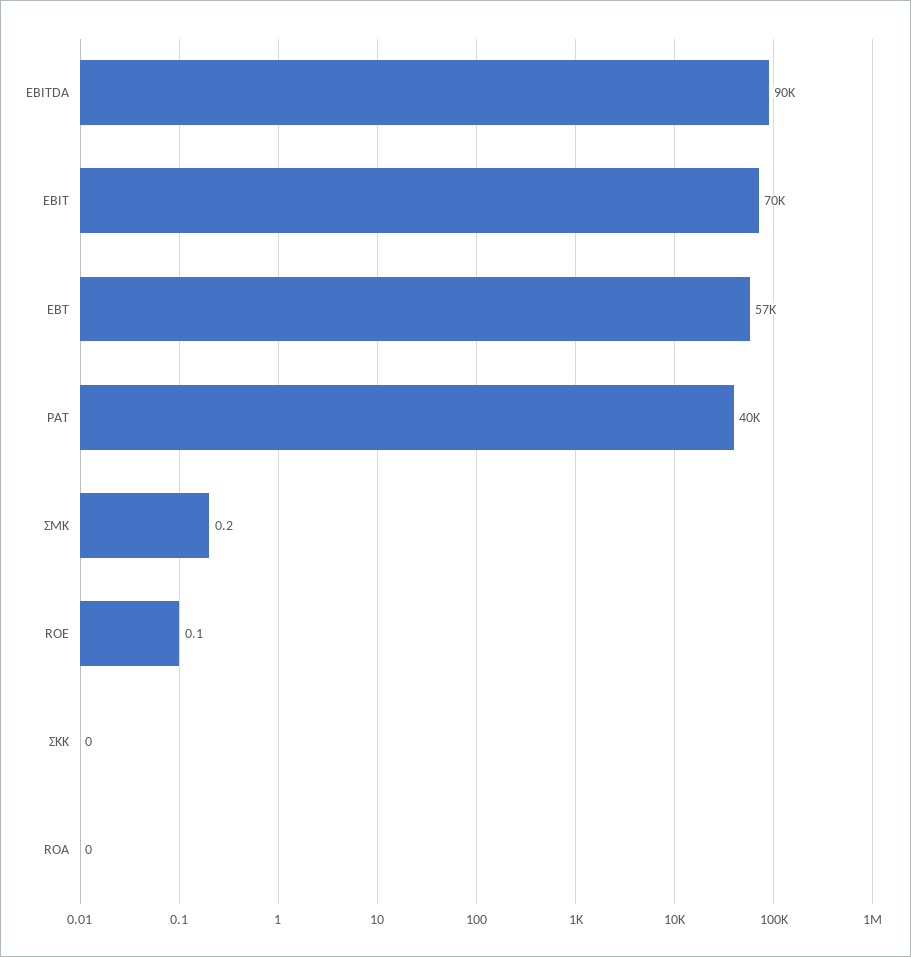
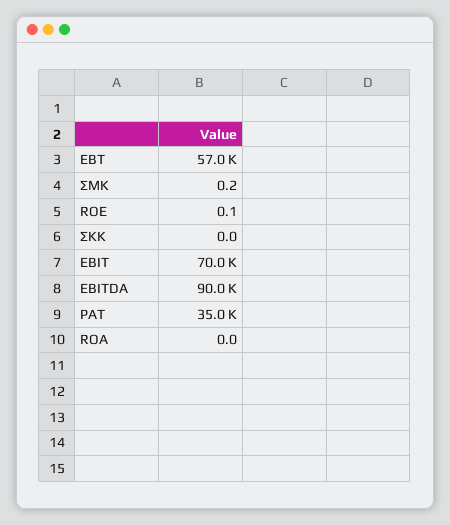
PAT: 40000 -> 35000

